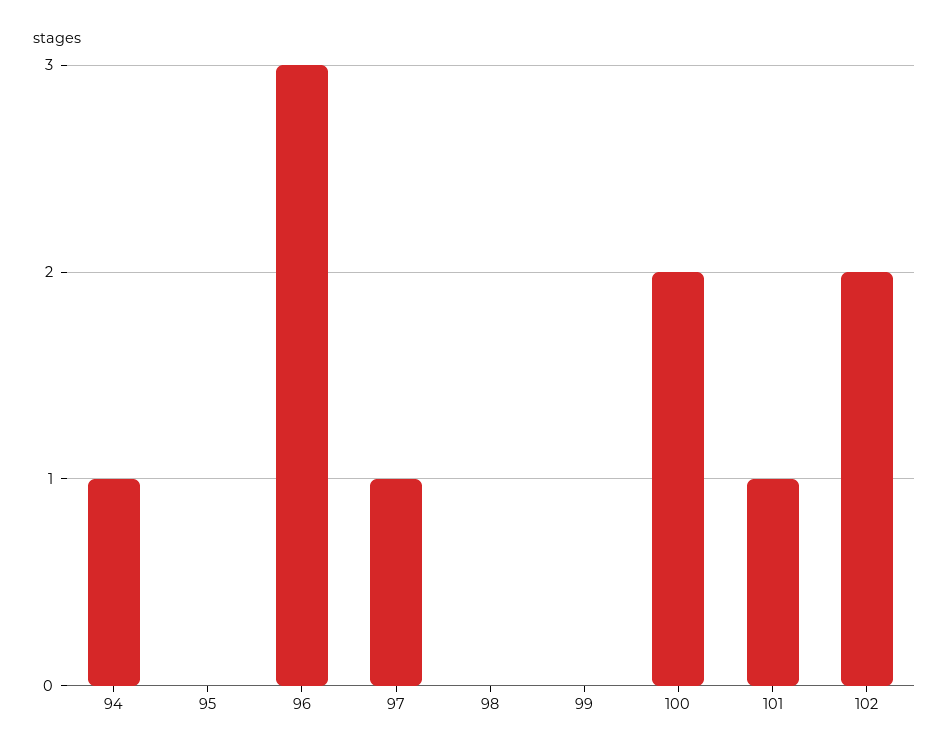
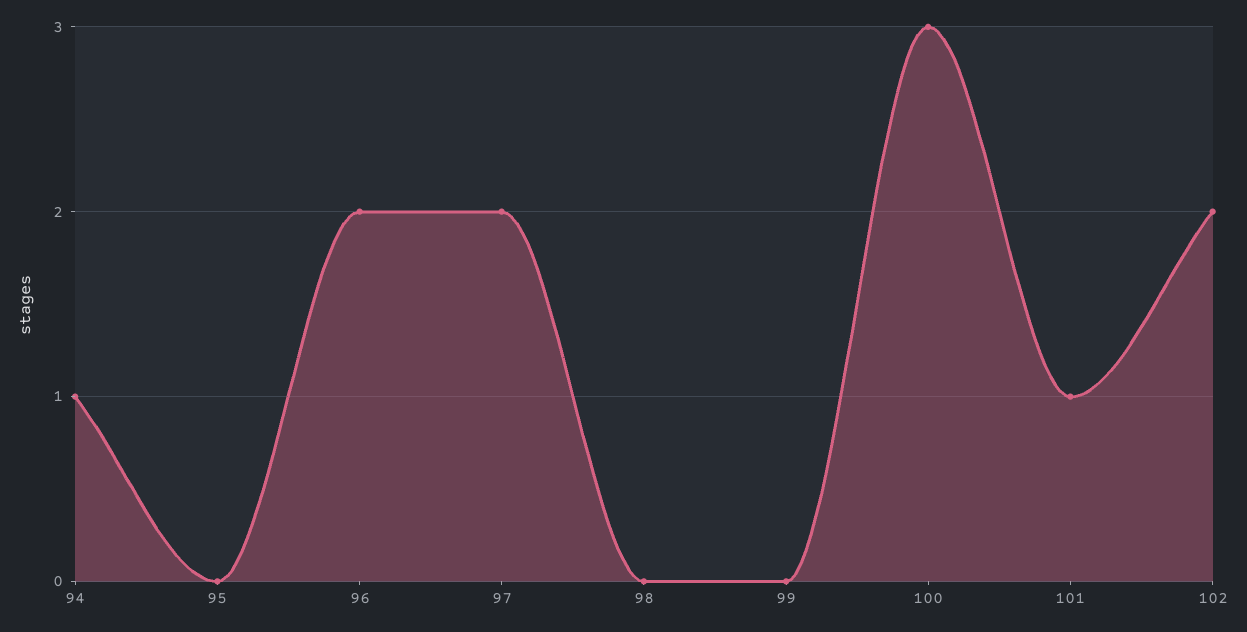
96: 3 -> 2
97: 1 -> 2
100: 2 -> 3

